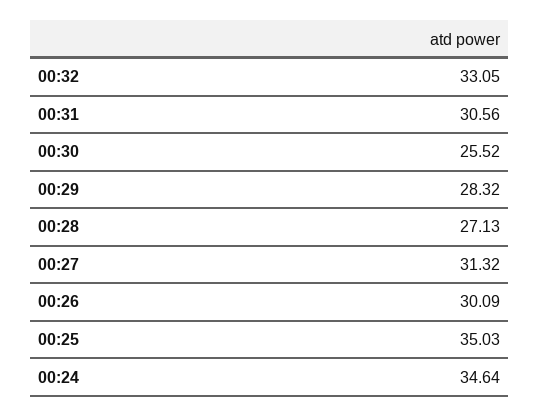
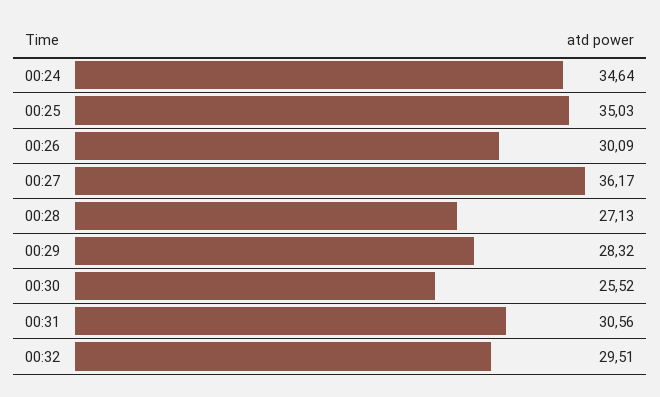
00:32: 33.05 -> 29.51
00:27: 31.32 -> 36.17

